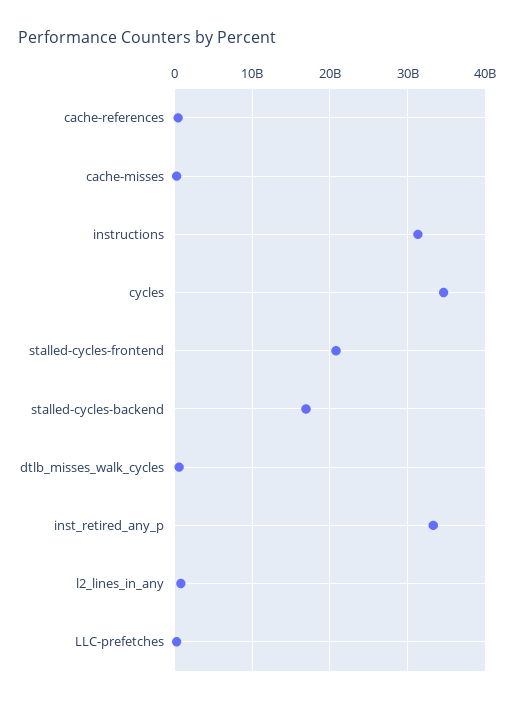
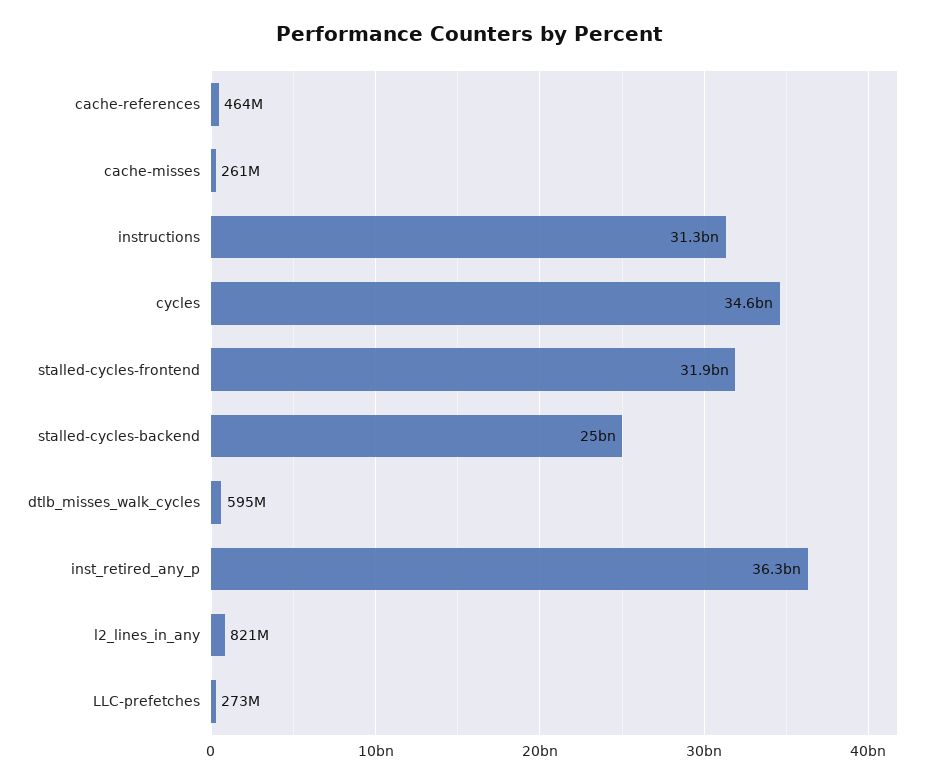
stalled-cycles-frontend: 21000000000 -> 31900000000
stalled-cycles-backend: 17000000000 -> 25000000000
inst_retired_any_p: 33000000000 -> 36300000000

